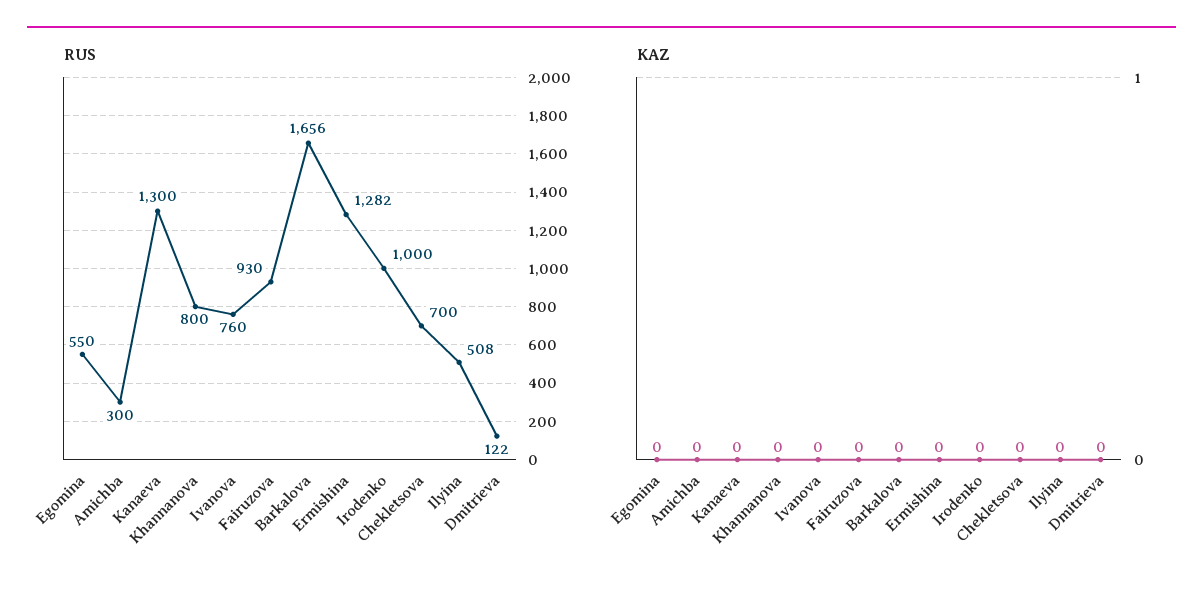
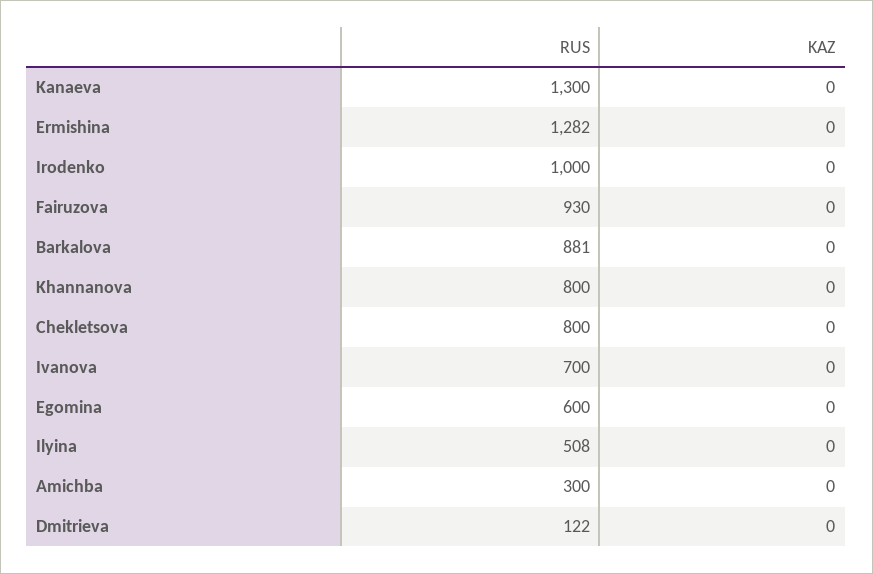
RUS, Egomina: 550 -> 600
RUS, Ivanova: 760 -> 700
RUS, Barkalova: 1656 -> 881
RUS, Chekletsova: 700 -> 800

